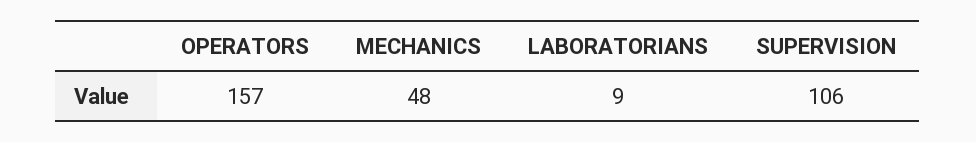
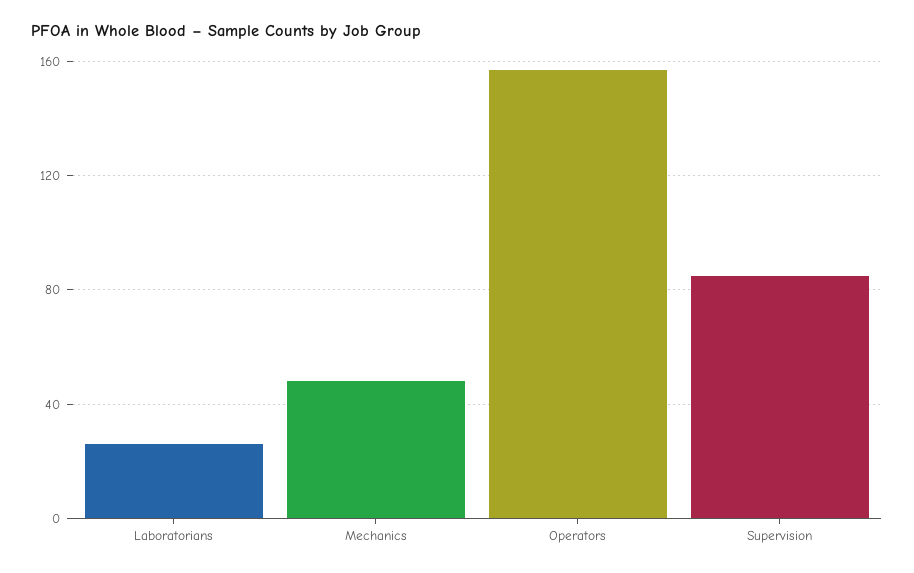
LABORATORIANS: 9 -> 25
SUPERVISION: 106 -> 85

